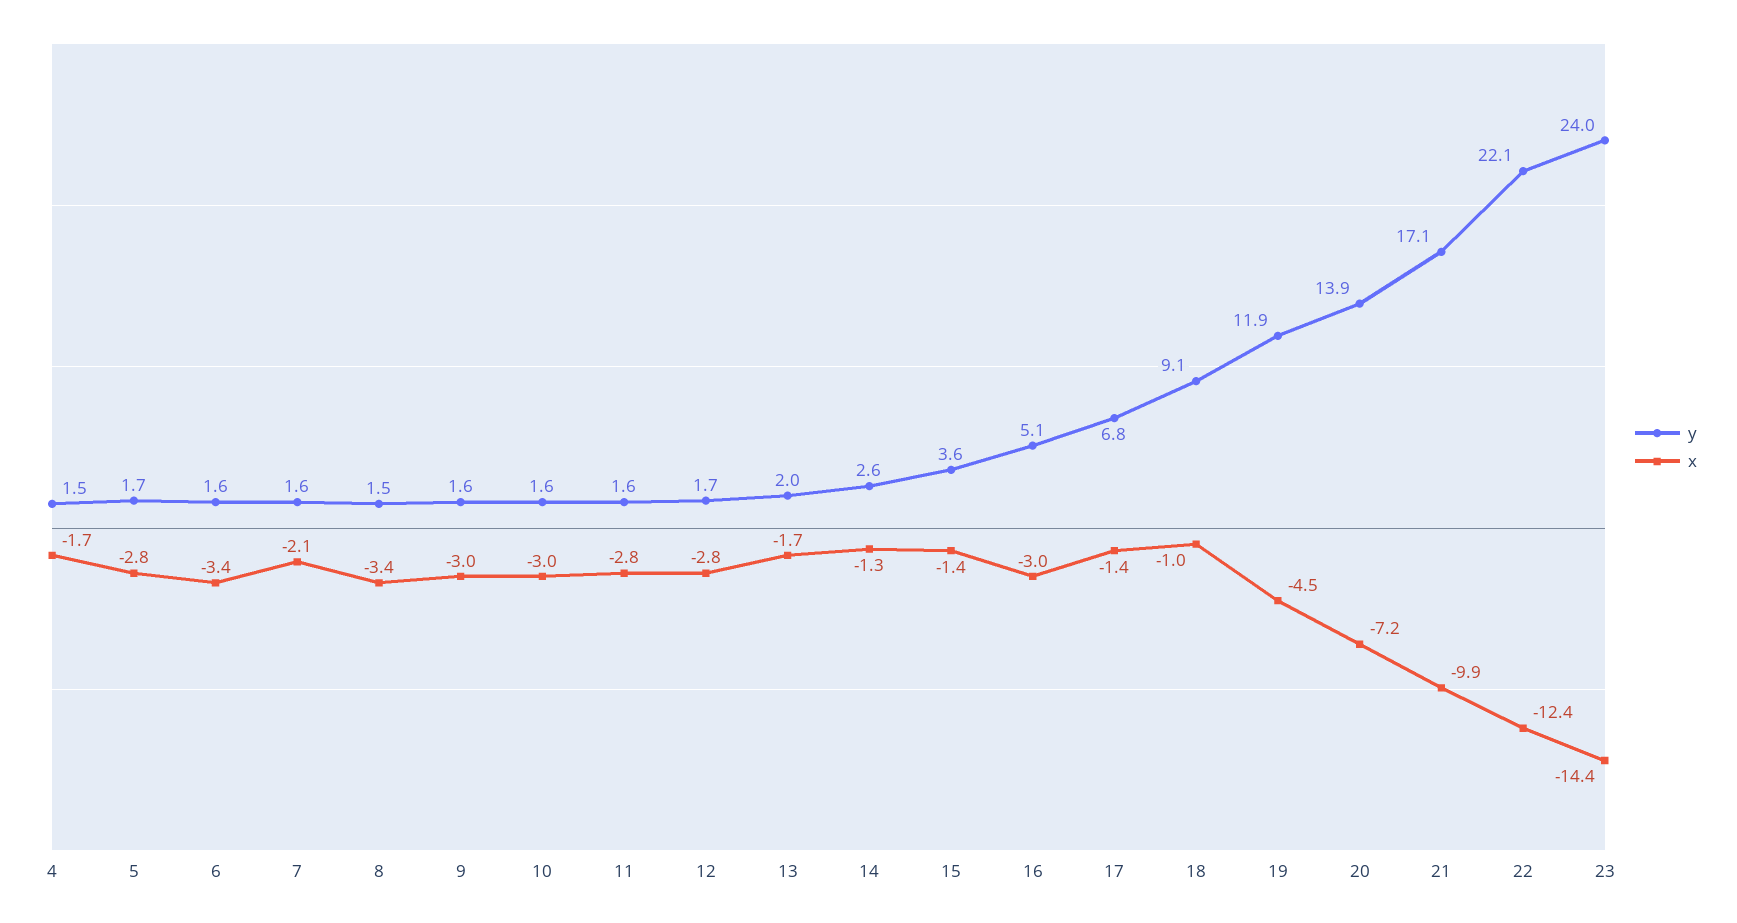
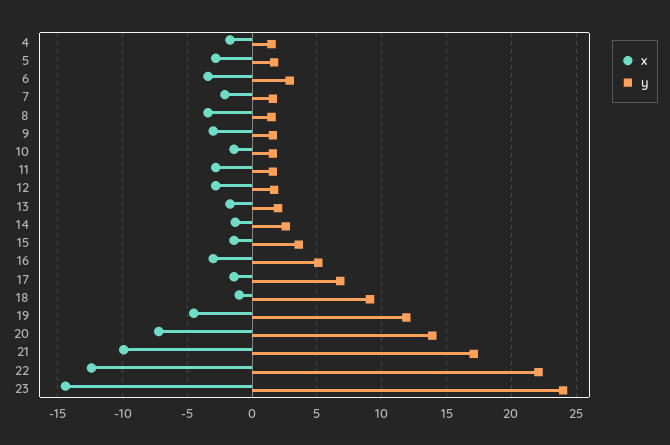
y, 6: 1.6 -> 3
x, 10: -3 -> -1.5

